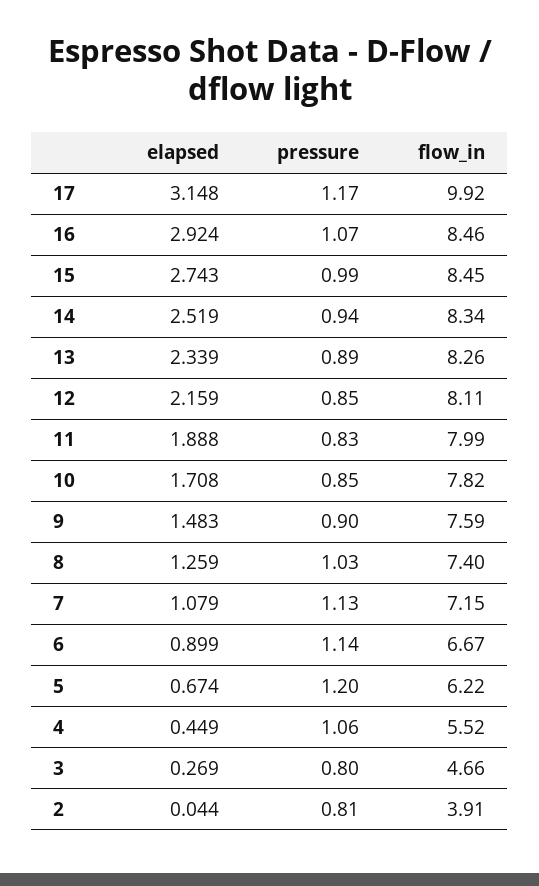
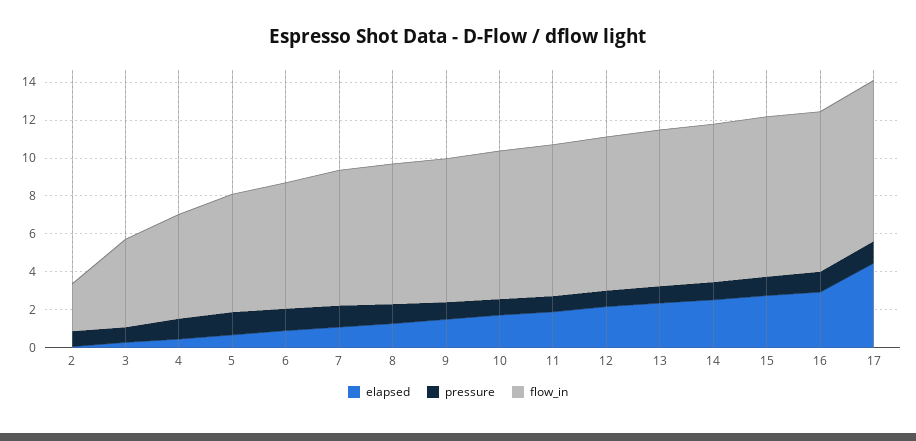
elapsed, 17: 3.148 -> 4.5
flow_in, 17: 9.92 -> 8.5
flow_in, 2: 3.91 -> 2.5

